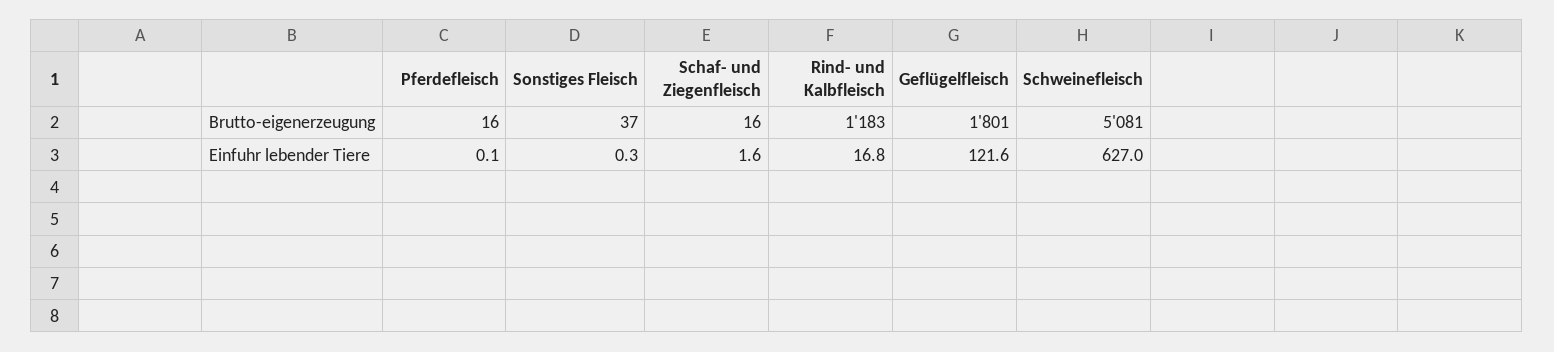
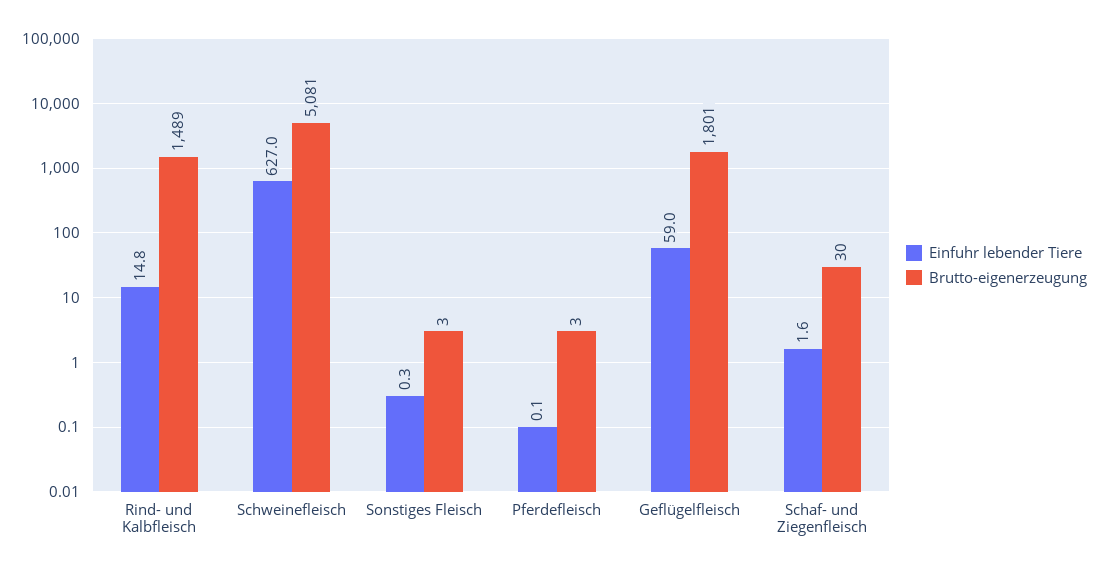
Brutto-eigenerzeugung, Pferdefleisch: 16 -> 3
Brutto-eigenerzeugung, Sonstiges Fleisch: 37 -> 3
Brutto-eigenerzeugung, Schaf- und Ziegenfleisch: 16 -> 30
Brutto-eigenerzeugung, Rind- und Kalbfleisch: 1183 -> 1489
Einfuhr lebender Tiere, Rind- und Kalbfleisch: 16.8 -> 14.8
Einfuhr lebender Tiere, Geflügelfleisch: 121.6 -> 59

